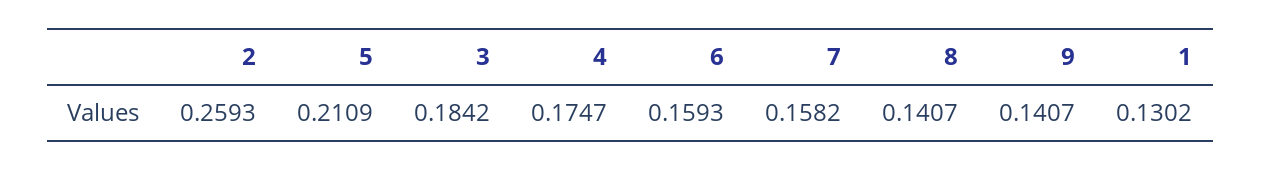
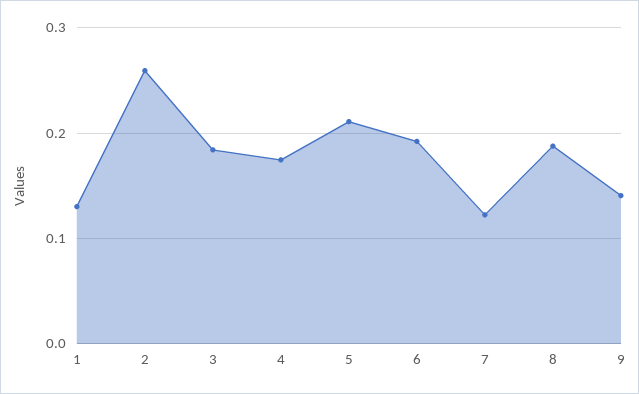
6: 0.1593 -> 0.19
7: 0.1582 -> 0.12
8: 0.1407 -> 0.19

